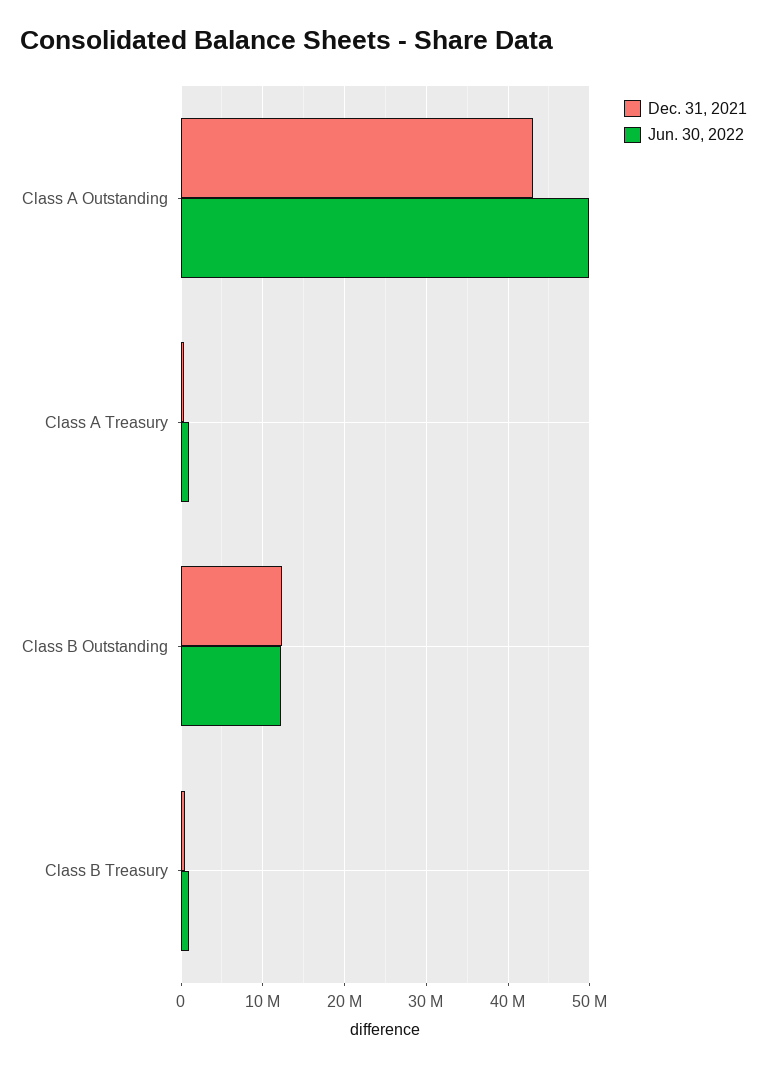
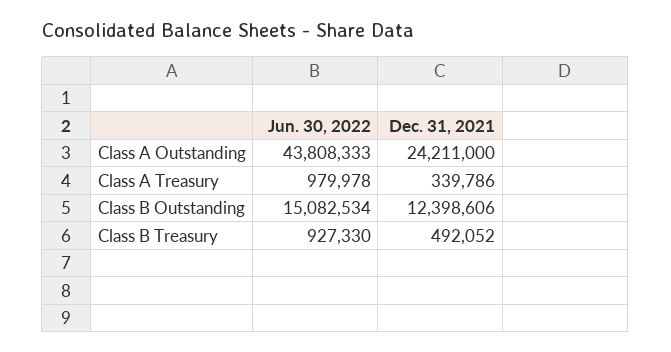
Dec. 31, 2021, Class A Outstanding: 43000000 -> 24211000
Jun. 30, 2022, Class A Outstanding: 50000000 -> 43808333
Jun. 30, 2022, Class B Outstanding: 12000000 -> 15082534

